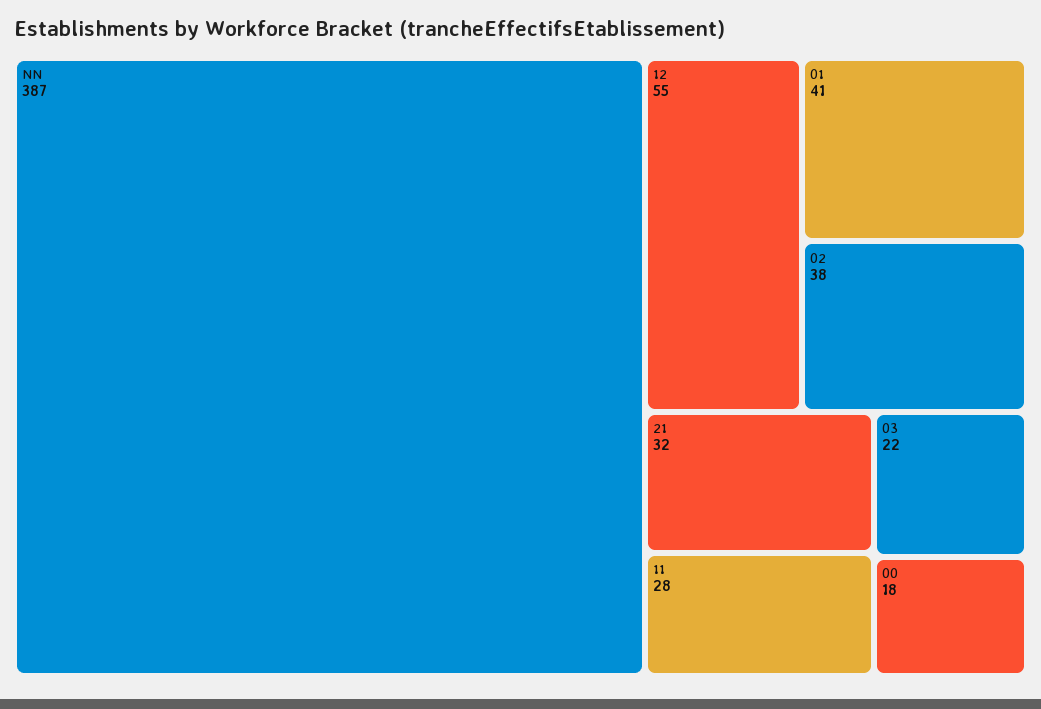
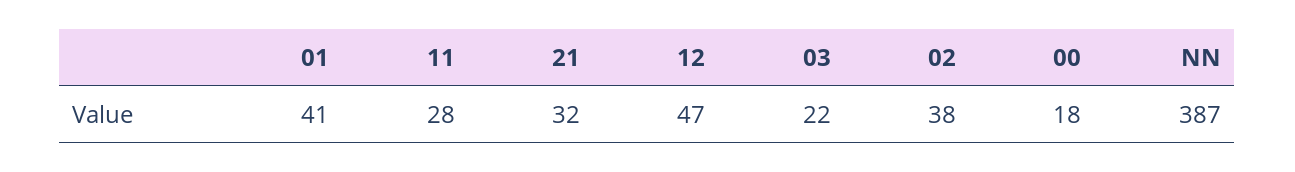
12: 55 -> 47

